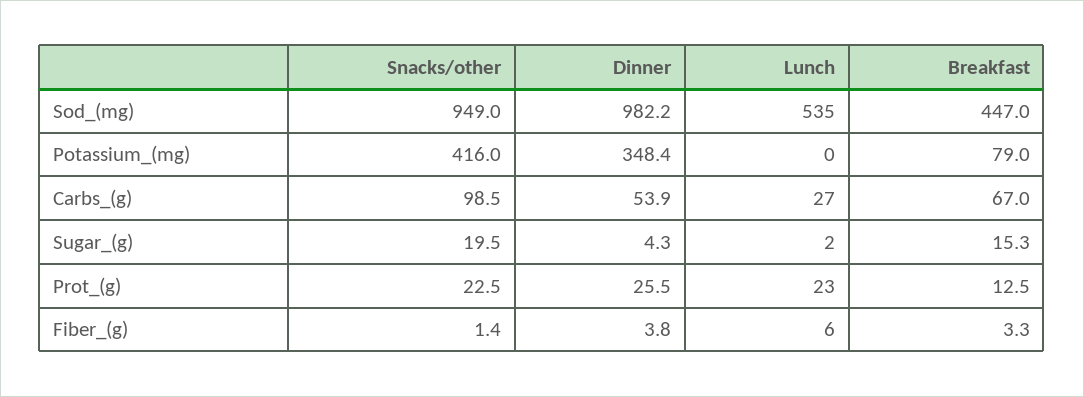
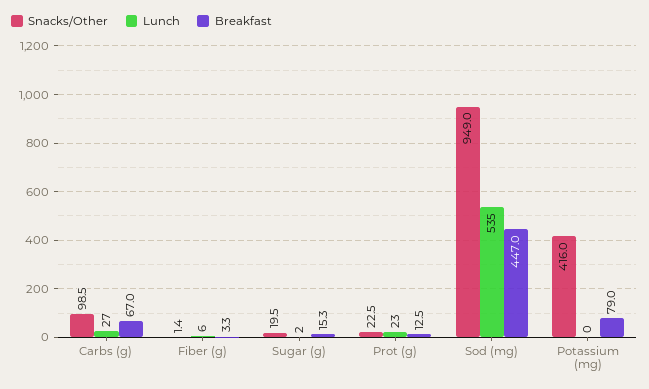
Dinner, Sod_(mg): 982.2 -> none
Dinner, Potassium_(mg): 348.4 -> none
Dinner, Carbs_(g): 53.9 -> none
Dinner, Sugar_(g): 4.3 -> none
Dinner, Prot_(g): 25.5 -> none
Dinner, Fiber_(g): 3.8 -> none

